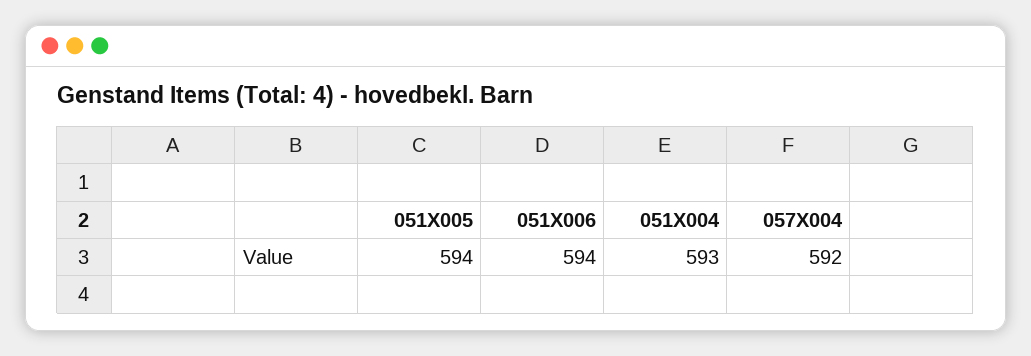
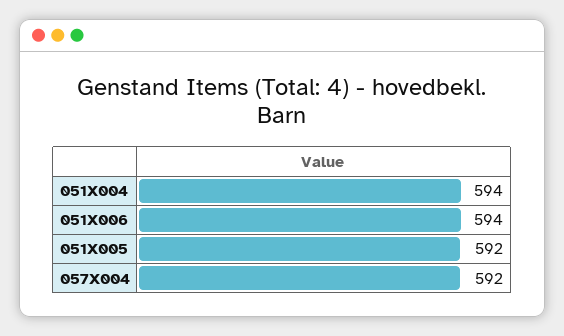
051X005: 594 -> 592
051X004: 593 -> 594

